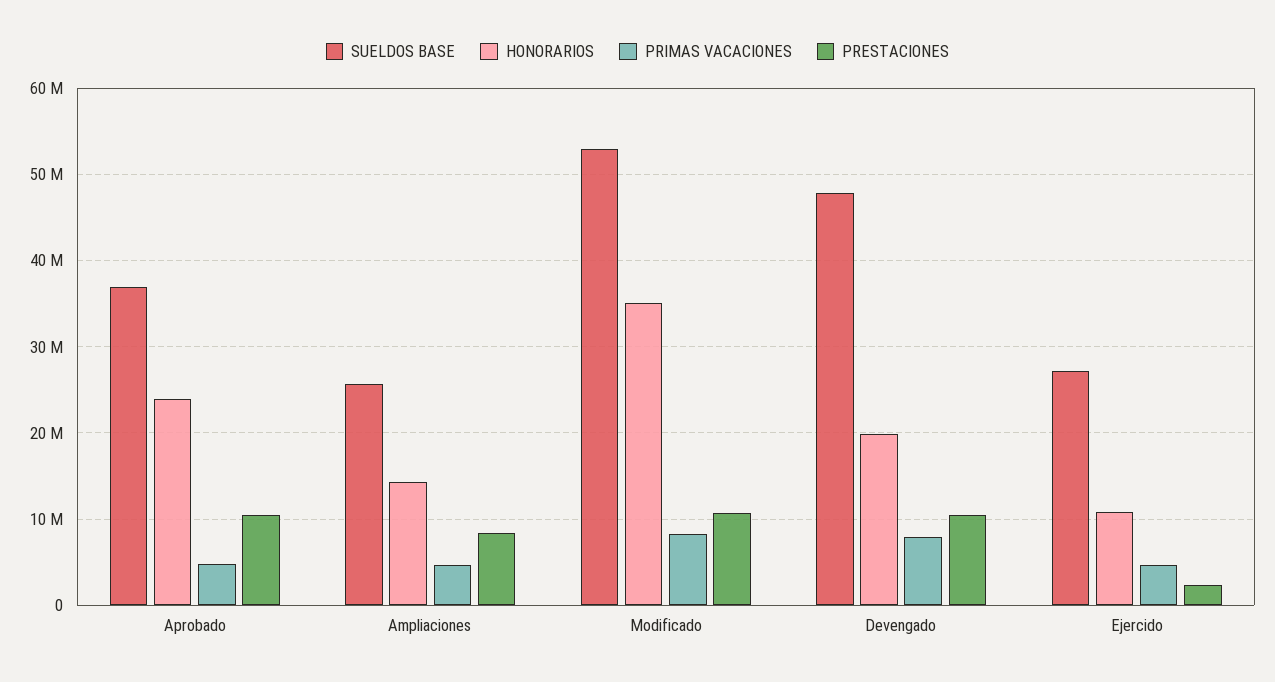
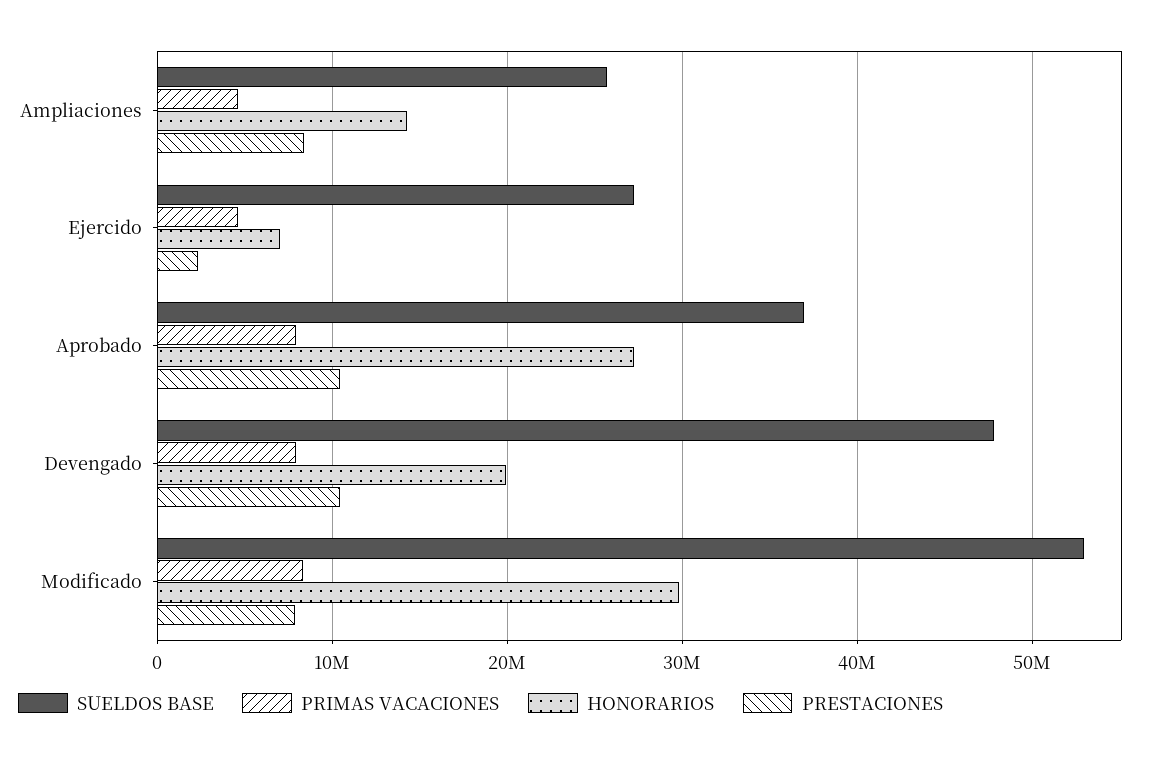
HONORARIOS, Aprobado: 24000000 -> 27000000
PRIMAS VACACIONES, Aprobado: 5000000 -> 8000000
HONORARIOS, Modificado: 35000000 -> 30000000
PRESTACIONES, Modificado: 11000000 -> 8000000
HONORARIOS, Ejercido: 11000000 -> 7000000

